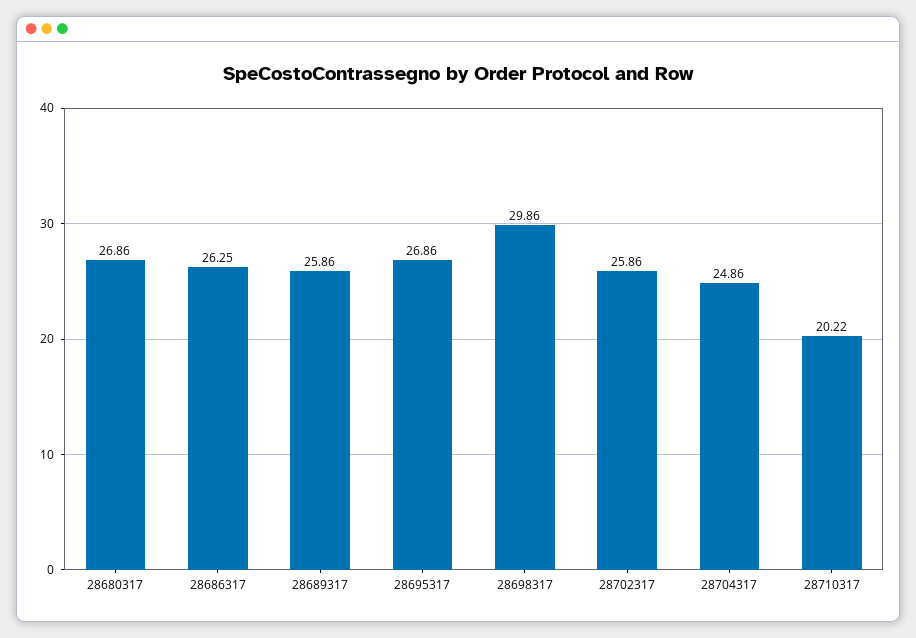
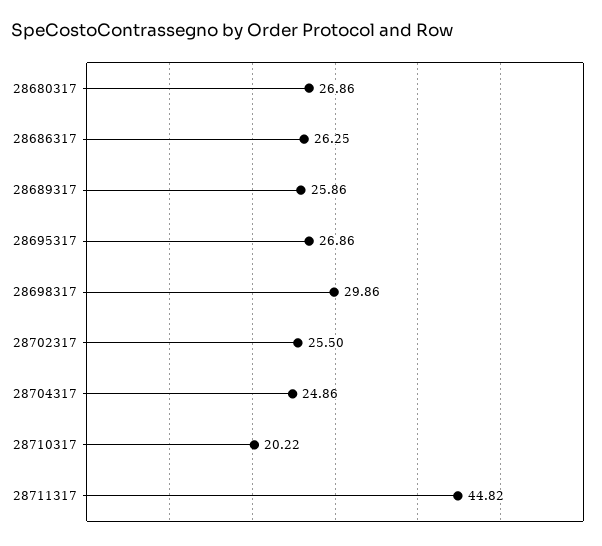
28702317: 25.86 -> 25.5
28711317: none -> 44.82

